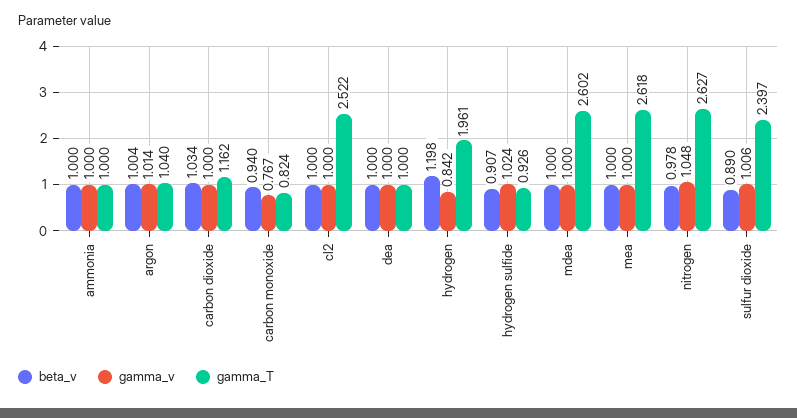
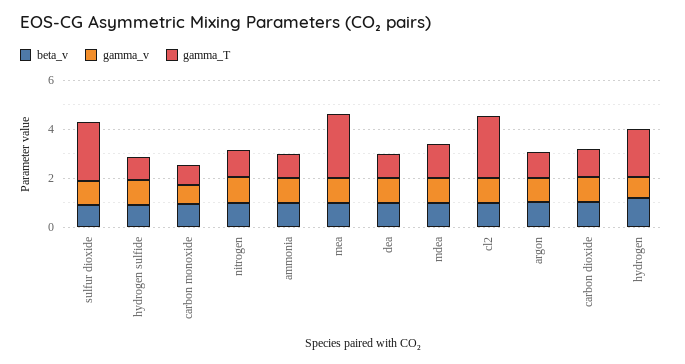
gamma_T, mdea: 2.602 -> 1.5
gamma_T, nitrogen: 2.627 -> 1

